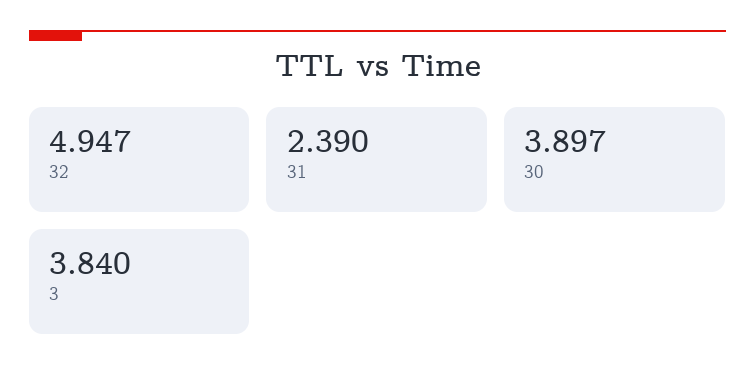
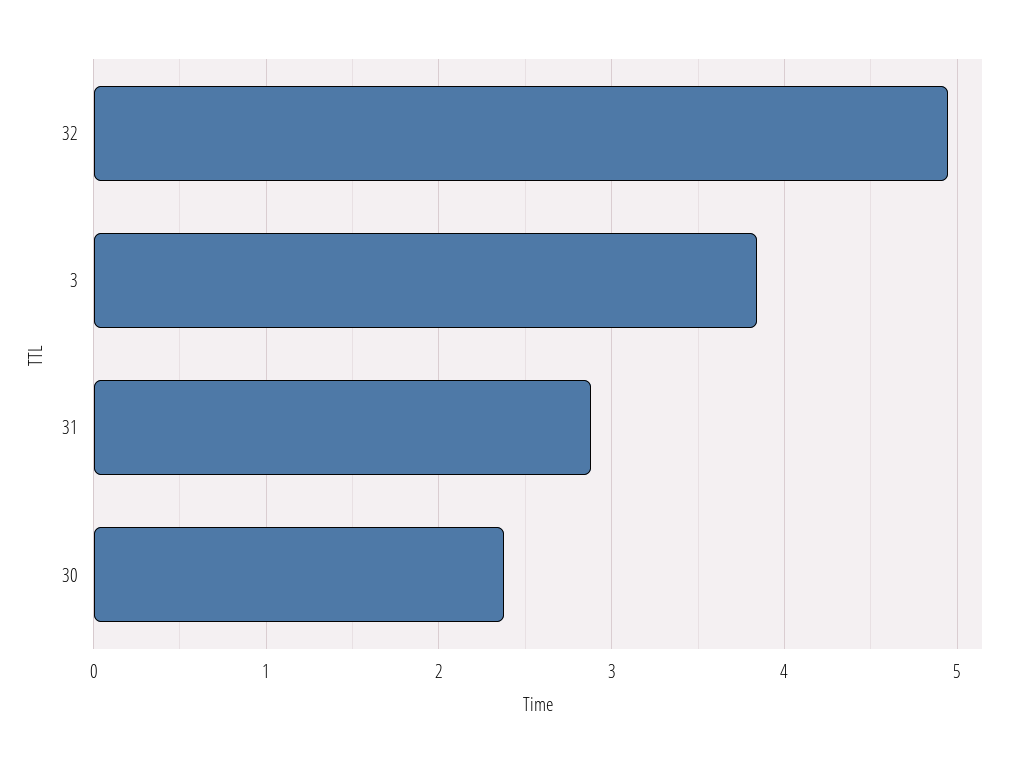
31: 2.39 -> 2.9
30: 3.897 -> 2.4

